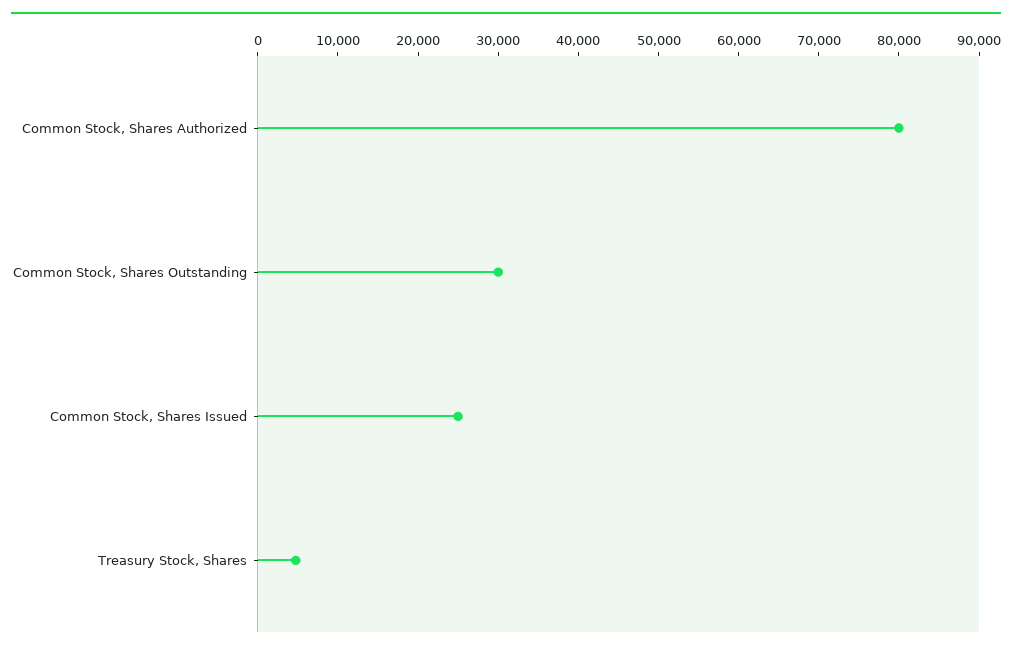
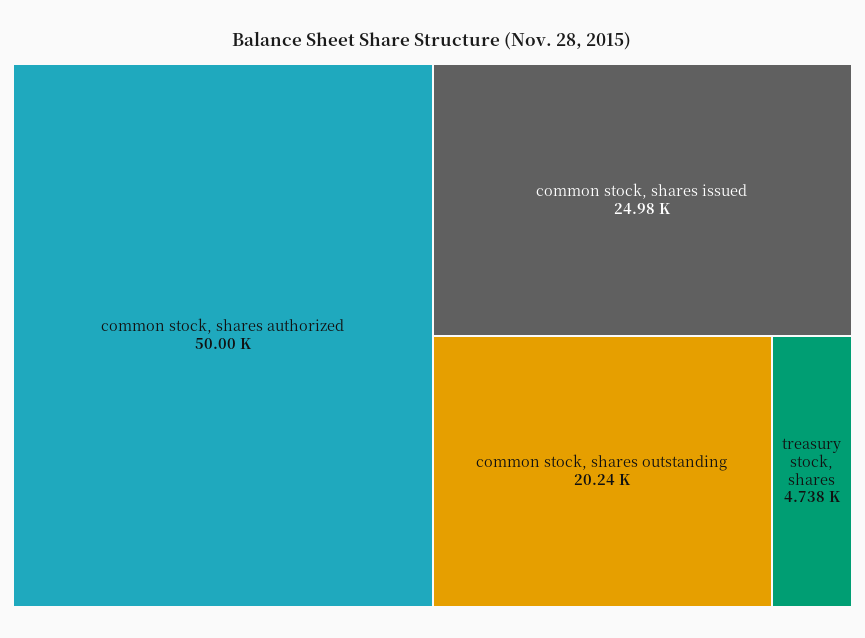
Common Stock, Shares Authorized: 80000 -> 50000
Common Stock, Shares Outstanding: 30000 -> 20240

